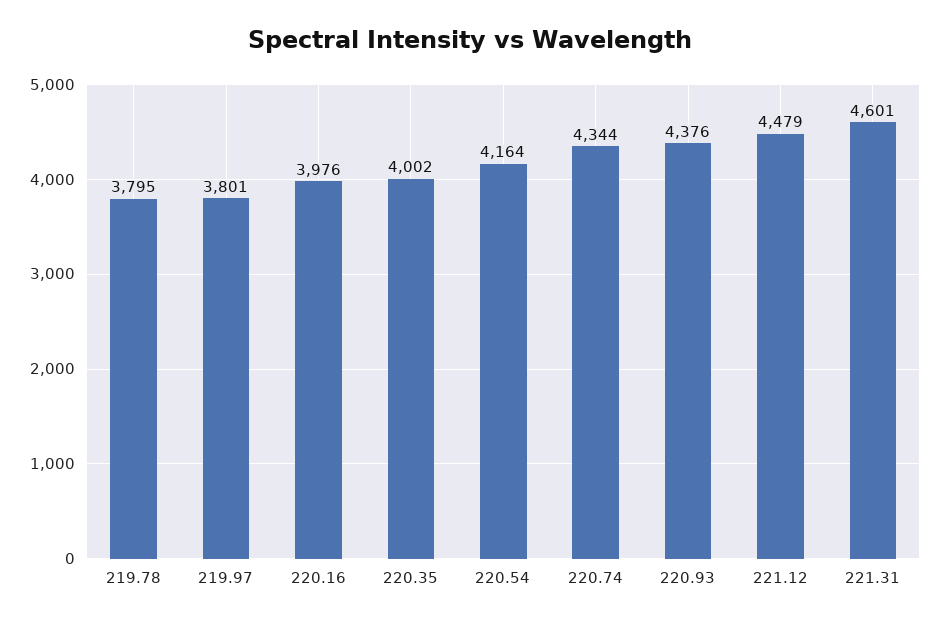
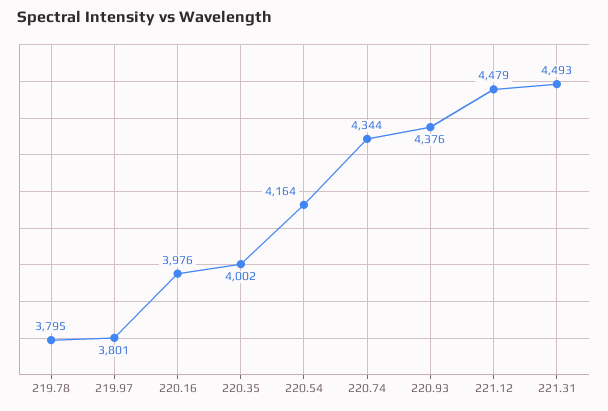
221.31: 4601 -> 4493

